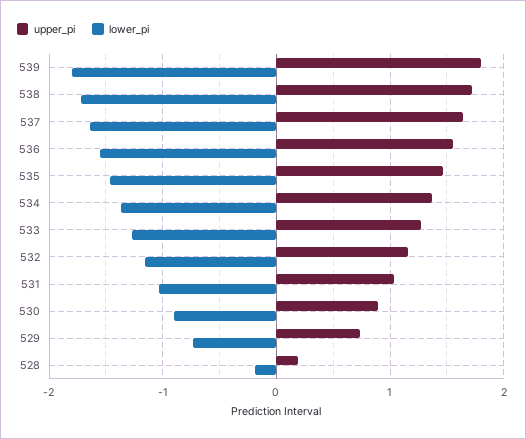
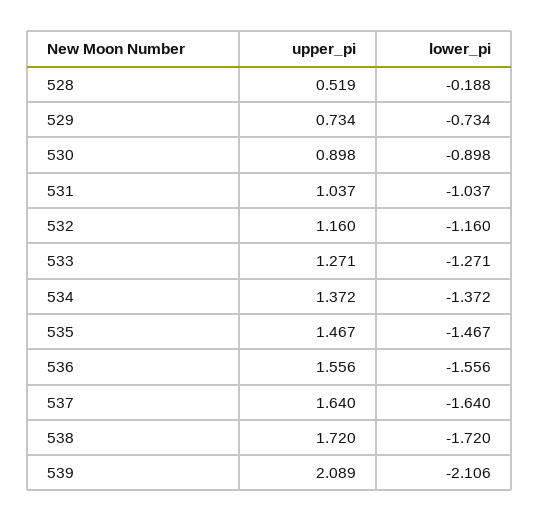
upper_pi, 539: 1.8 -> 2.089
lower_pi, 539: -1.8 -> -2.106
upper_pi, 528: 0.2 -> 0.519

